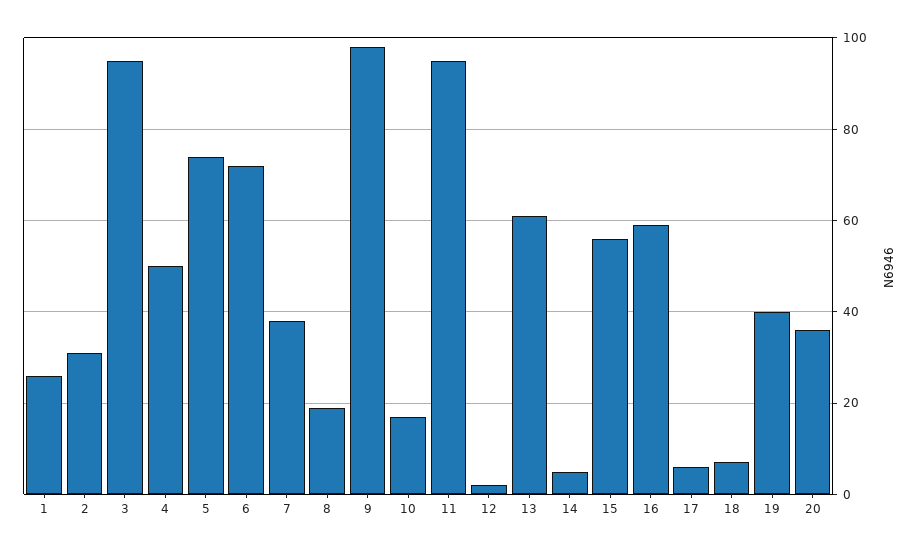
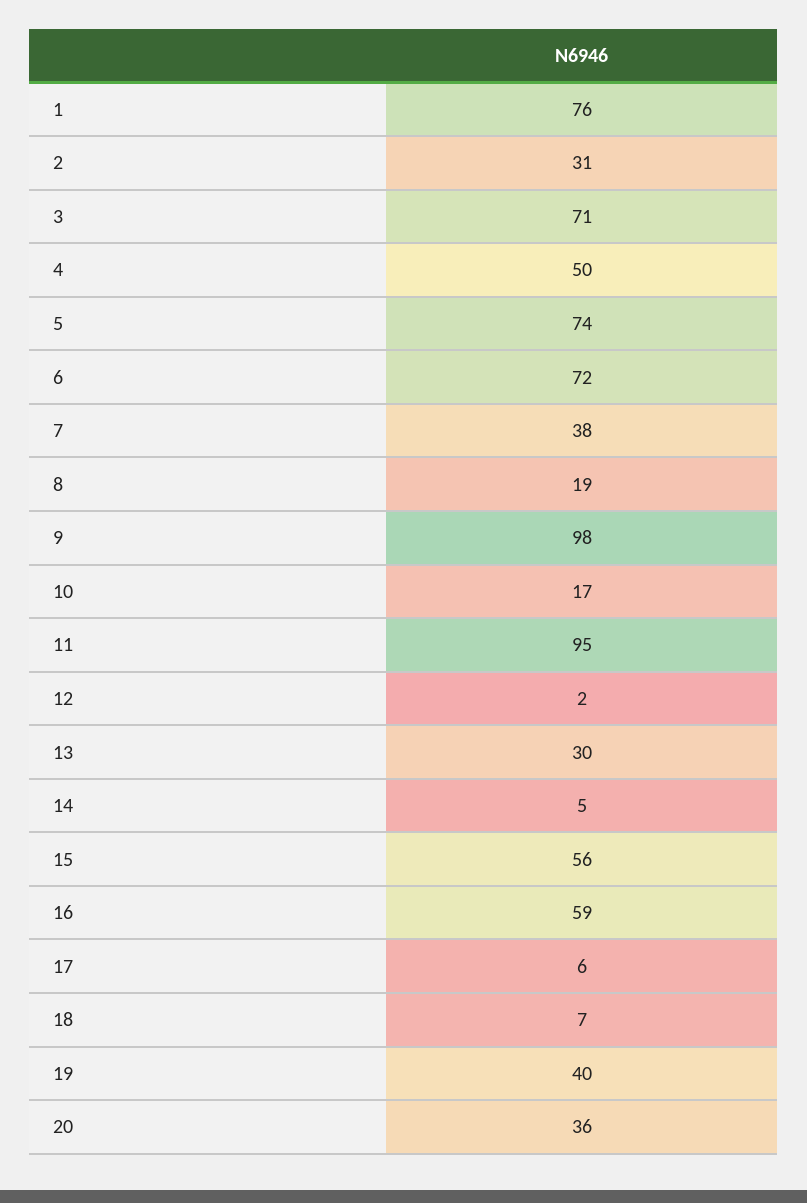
1: 25 -> 76
3: 95 -> 71
13: 60 -> 30

